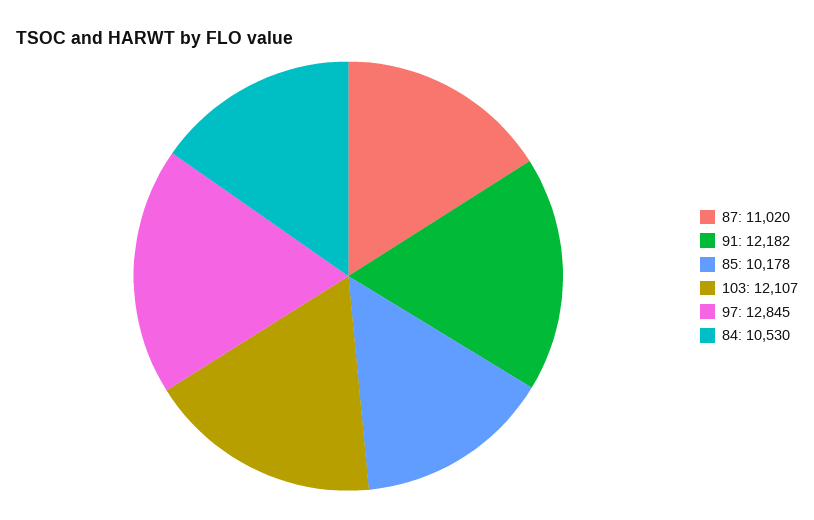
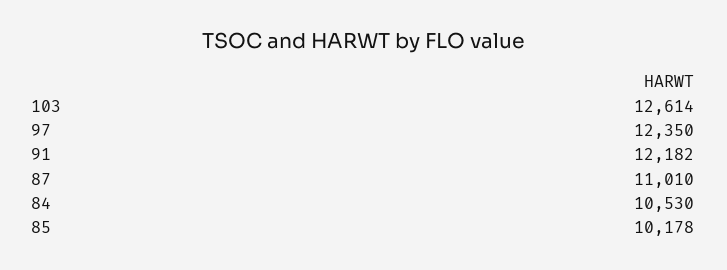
87: 11020 -> 11010
103: 12107 -> 12614
97: 12845 -> 12350

